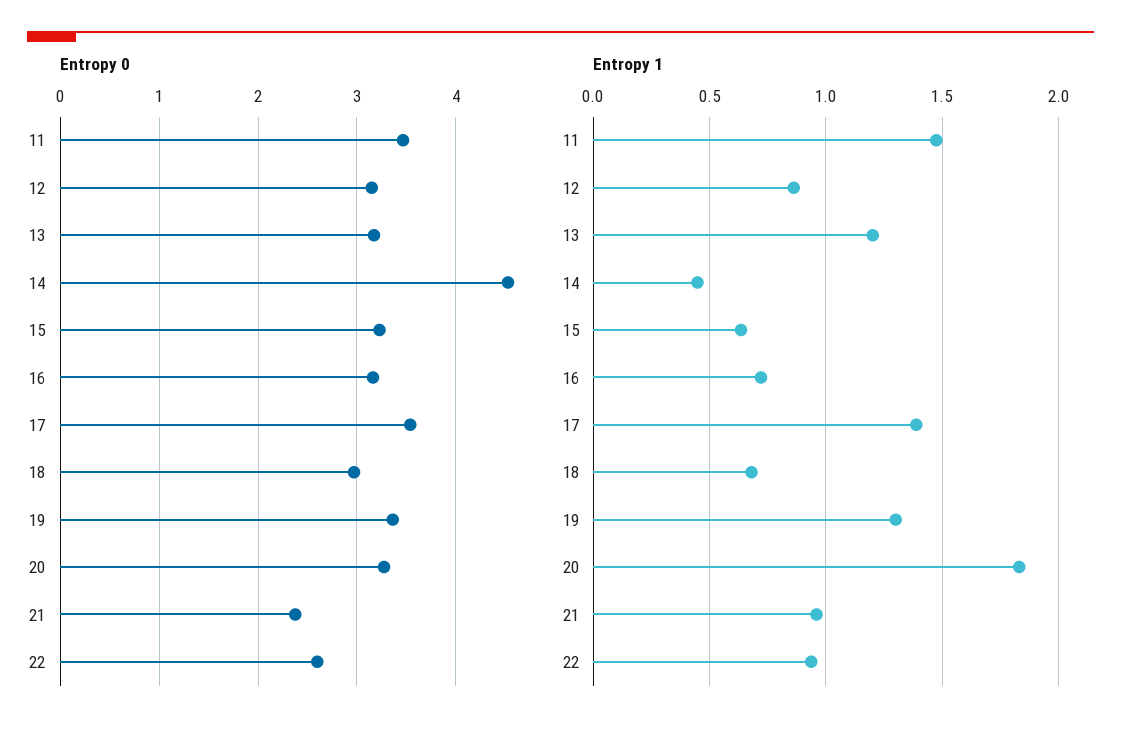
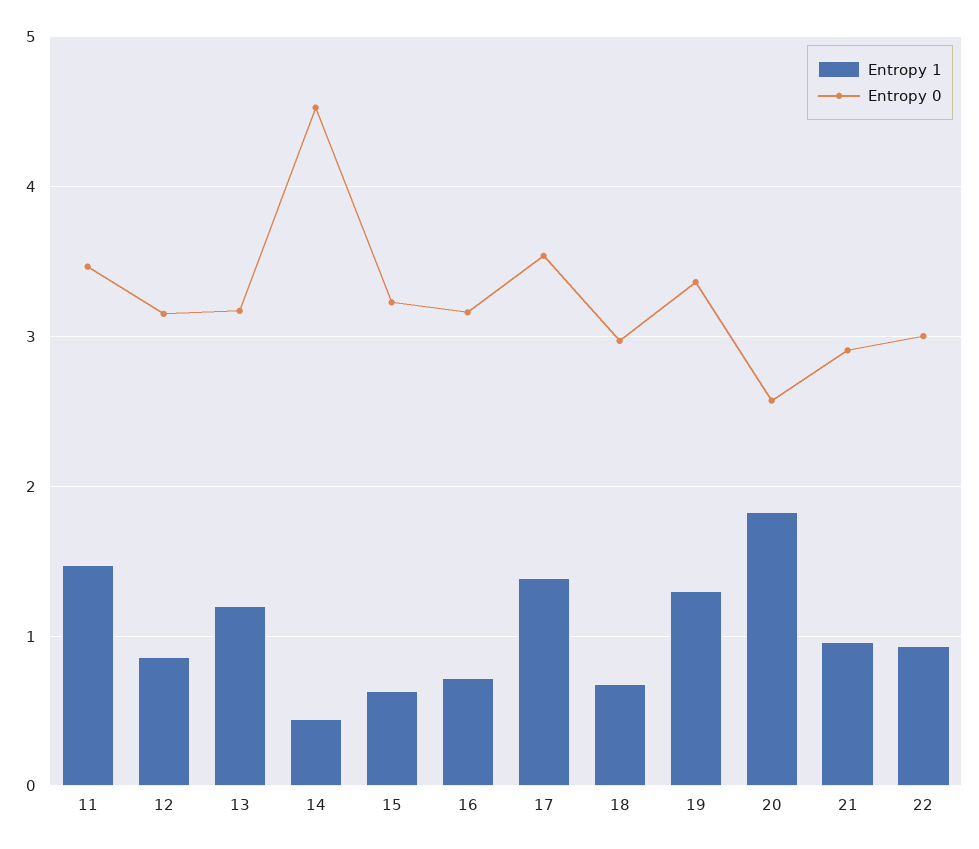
Entropy 0, 20: 3.3 -> 2.6
Entropy 0, 21: 2.4 -> 2.9
Entropy 0, 22: 2.6 -> 3

